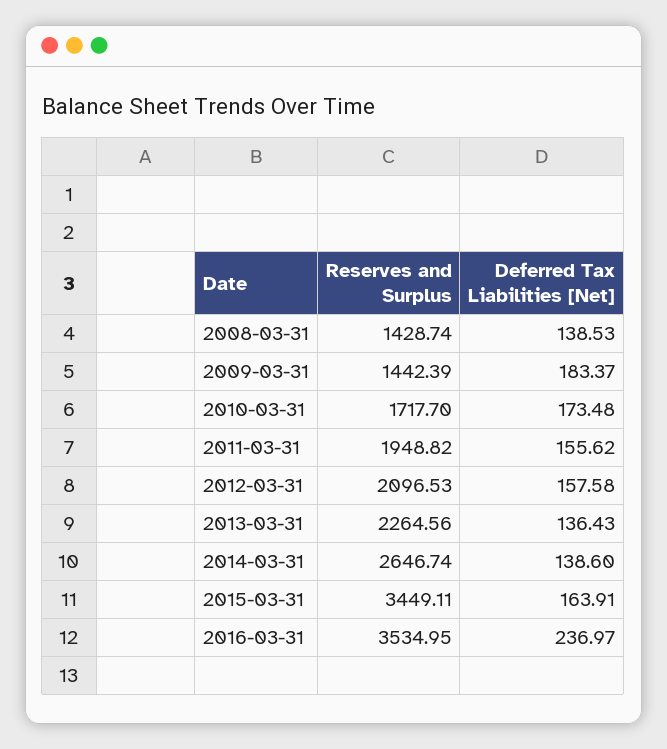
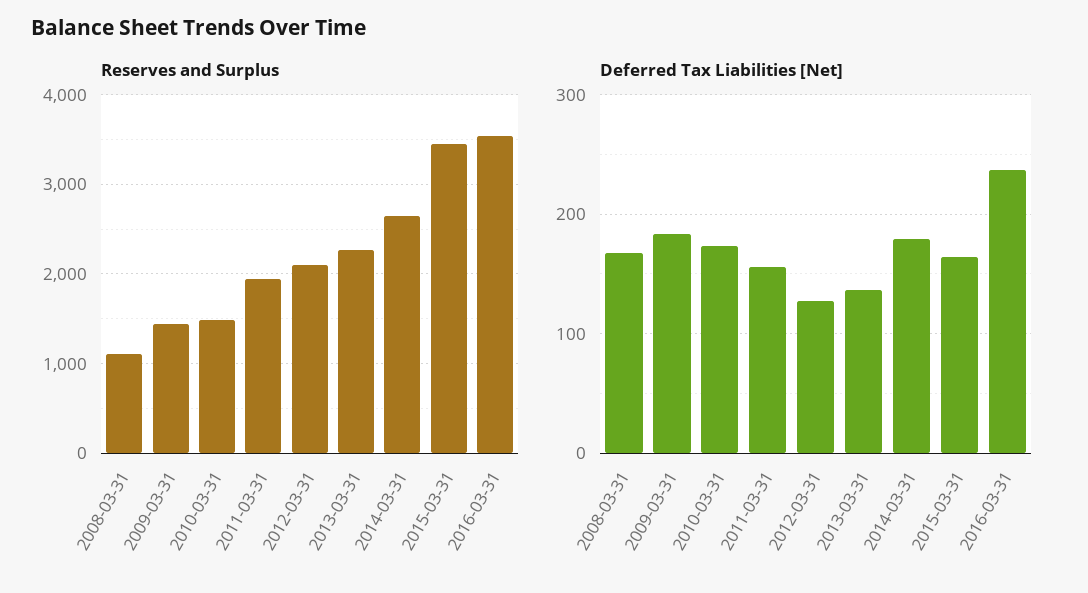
Reserves and Surplus, 2008-03-31: 1428.74 -> 1100
Deferred Tax Liabilities [Net], 2008-03-31: 138.53 -> 170
Reserves and Surplus, 2010-03-31: 1717.7 -> 1500
Deferred Tax Liabilities [Net], 2012-03-31: 157.58 -> 130
Deferred Tax Liabilities [Net], 2014-03-31: 138.6 -> 180

